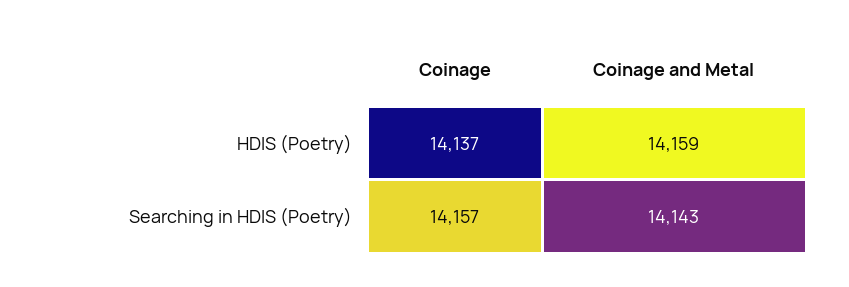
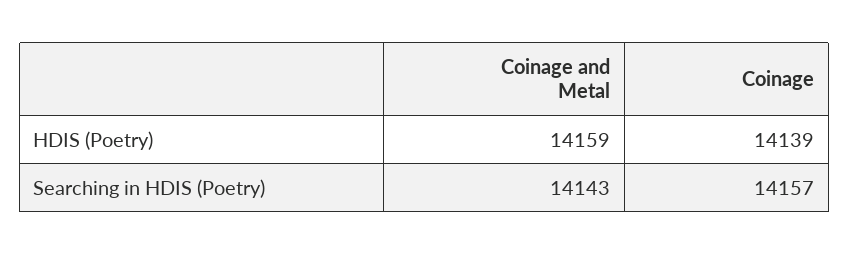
Coinage, HDIS (Poetry): 14137 -> 14139

